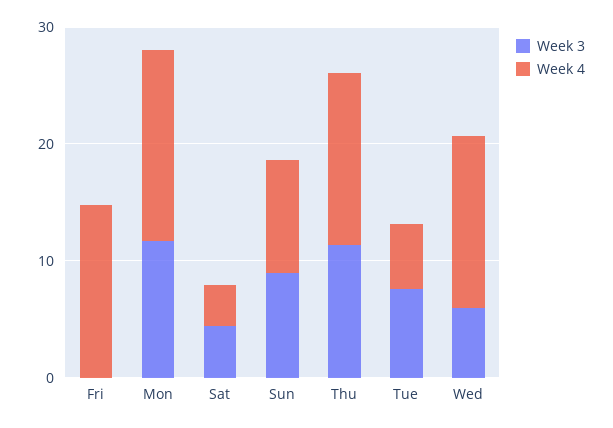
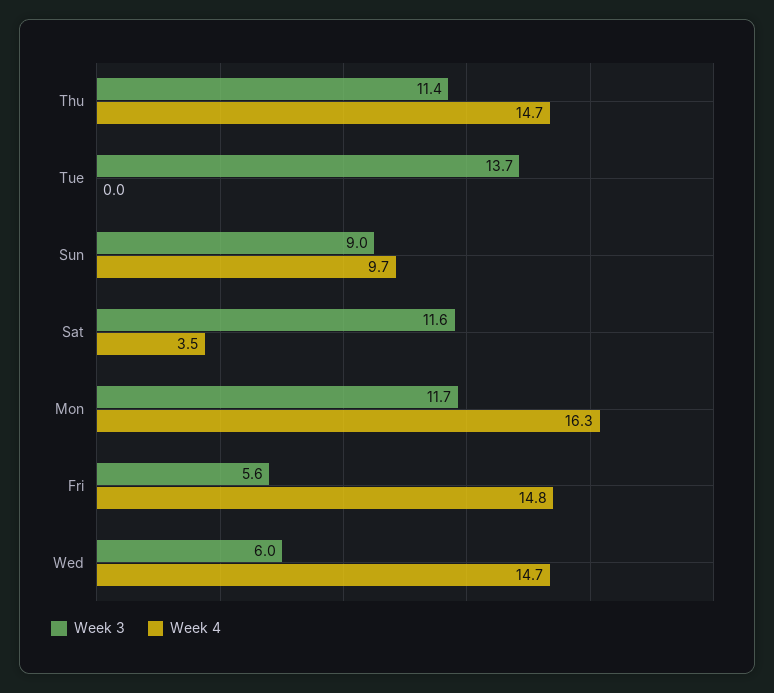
Week 3, Fri: 0 -> 5.6
Week 3, Sat: 4 -> 11.6
Week 3, Tue: 8 -> 13.7
Week 4, Tue: 6 -> 0

